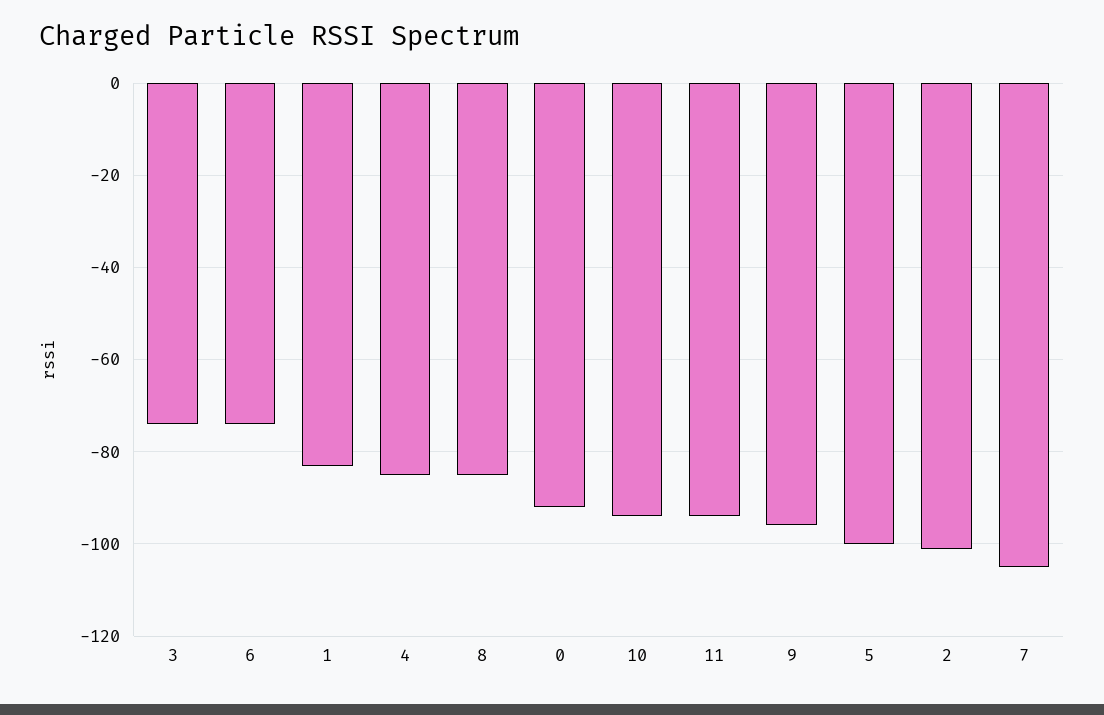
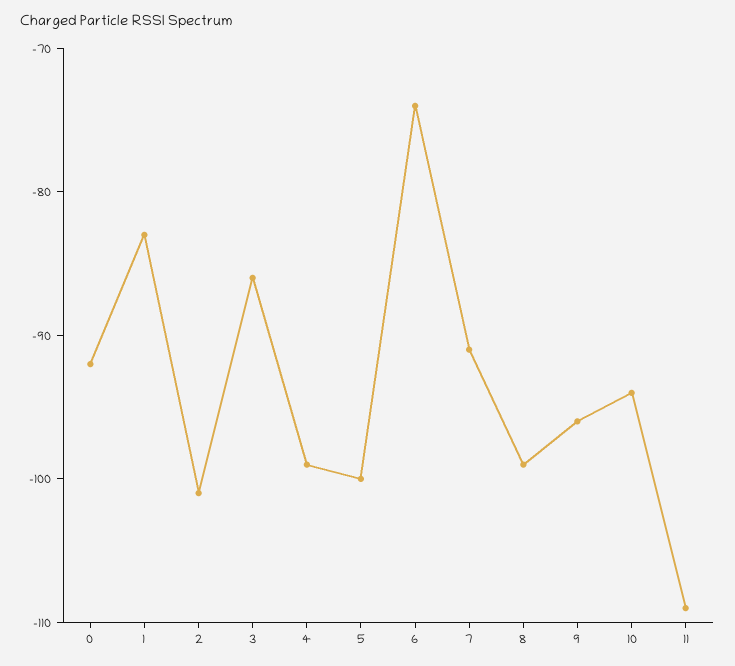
3: -75 -> -86
4: -85 -> -99
8: -85 -> -99
11: -95 -> -109
7: -105 -> -91

